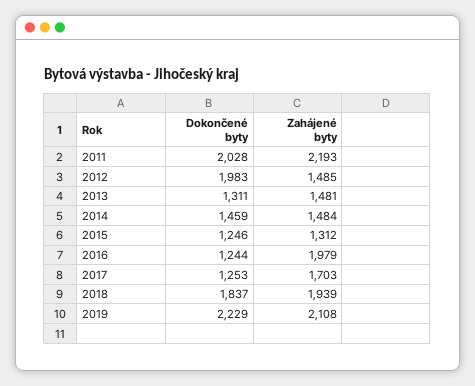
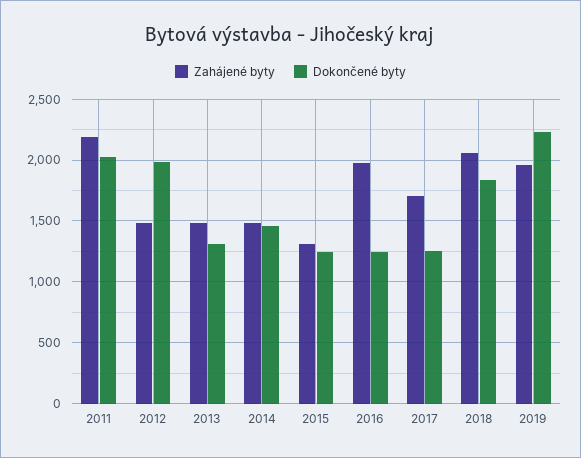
Zahájené byty, 2018: 1939 -> 2050
Zahájené byty, 2019: 2108 -> 1950

